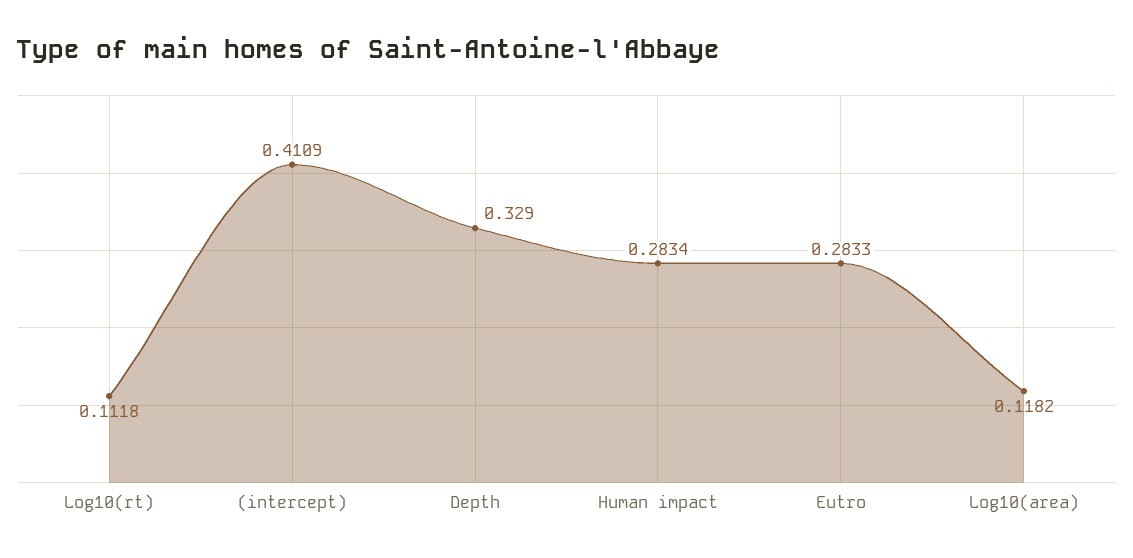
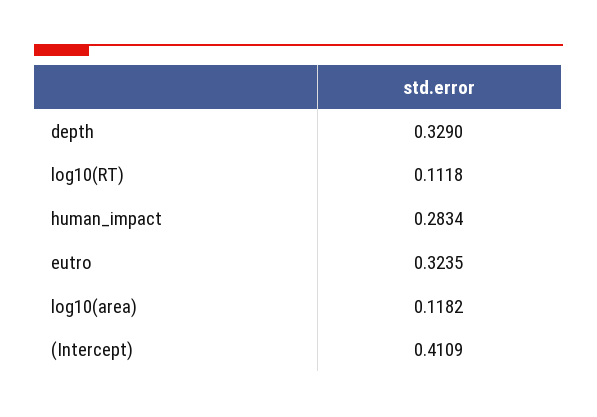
Eutro: 0.2833 -> 0.3235

